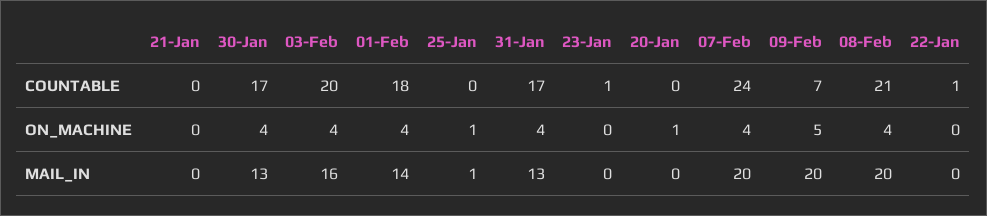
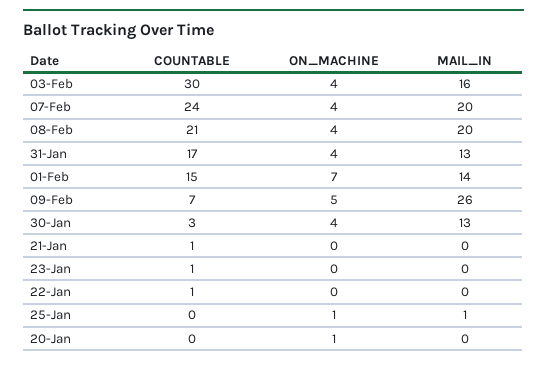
21-Jan, COUNTABLE: 0 -> 1
30-Jan, COUNTABLE: 17 -> 3
03-Feb, COUNTABLE: 20 -> 30
01-Feb, COUNTABLE: 18 -> 15
01-Feb, ON_MACHINE: 4 -> 7
09-Feb, MAIL_IN: 20 -> 26

